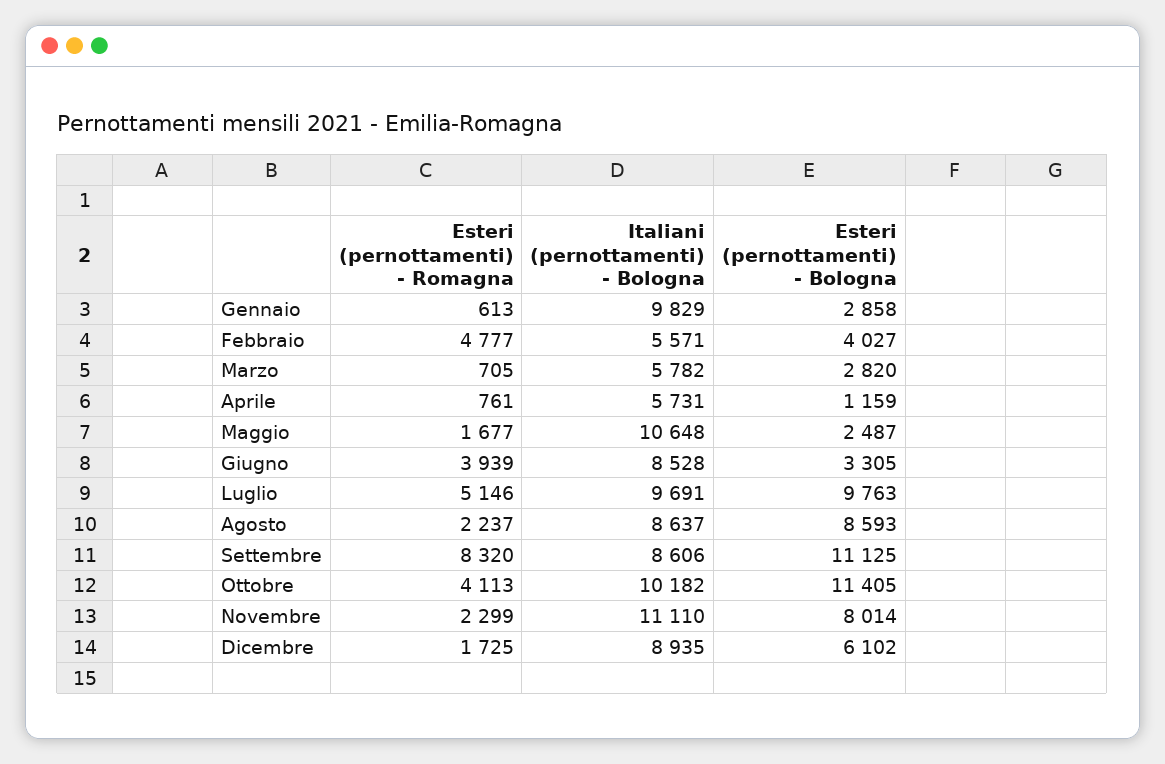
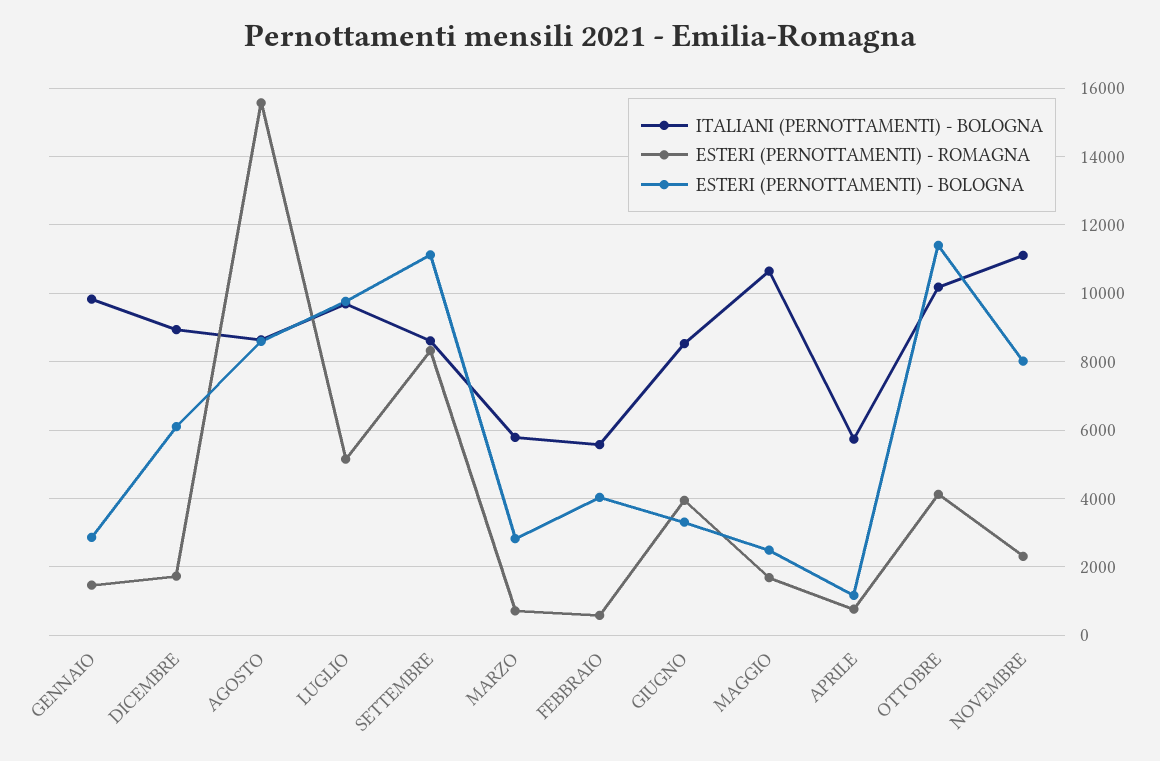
Esteri (pernottamenti) - Romagna, Gennaio: 613 -> 1400
Esteri (pernottamenti) - Romagna, Febbraio: 4777 -> 600
Esteri (pernottamenti) - Romagna, Agosto: 2237 -> 15600

